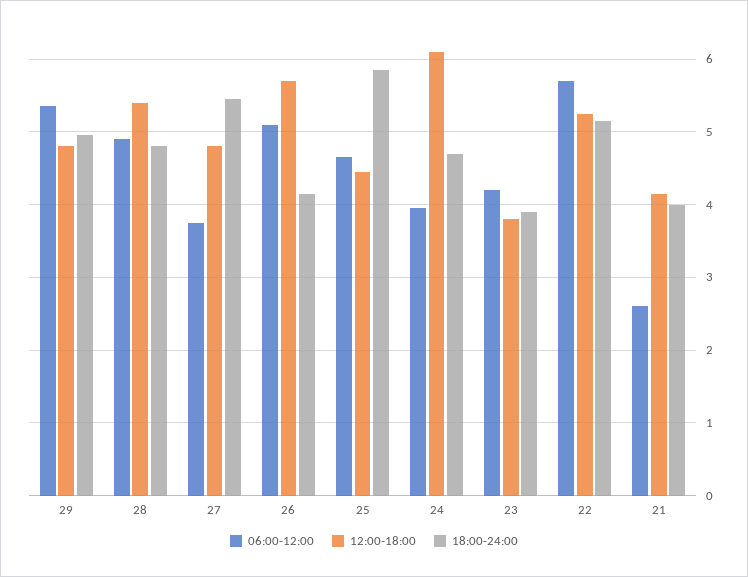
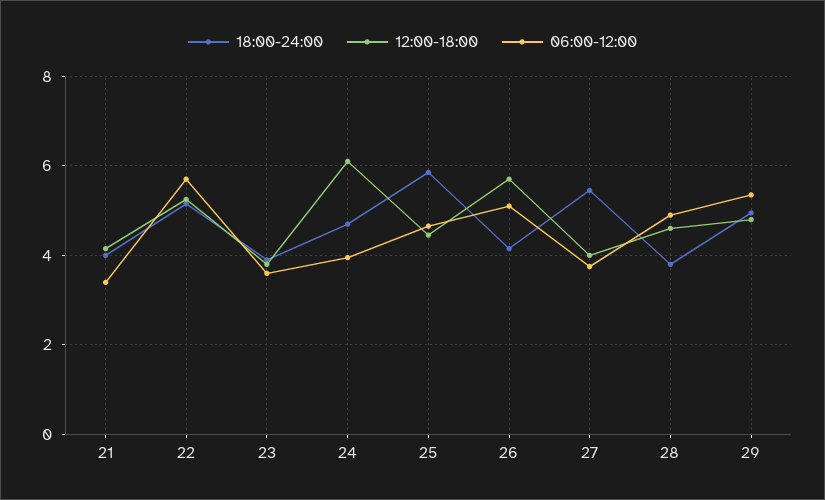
12:00-18:00, 28: 5.4 -> 4.6
18:00-24:00, 28: 4.8 -> 3.8
12:00-18:00, 27: 4.8 -> 4
06:00-12:00, 23: 4.2 -> 3.6
06:00-12:00, 21: 2.6 -> 3.4

